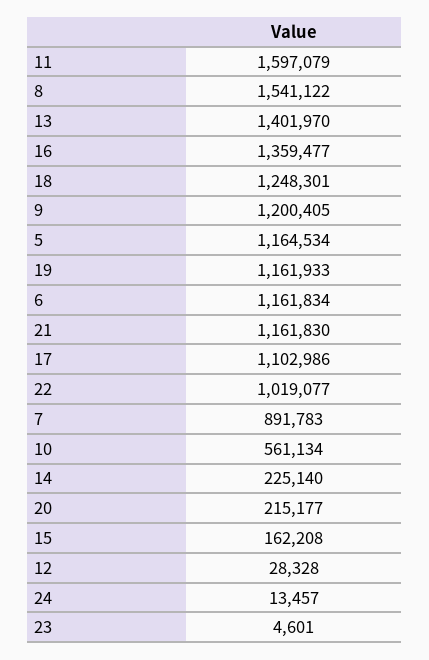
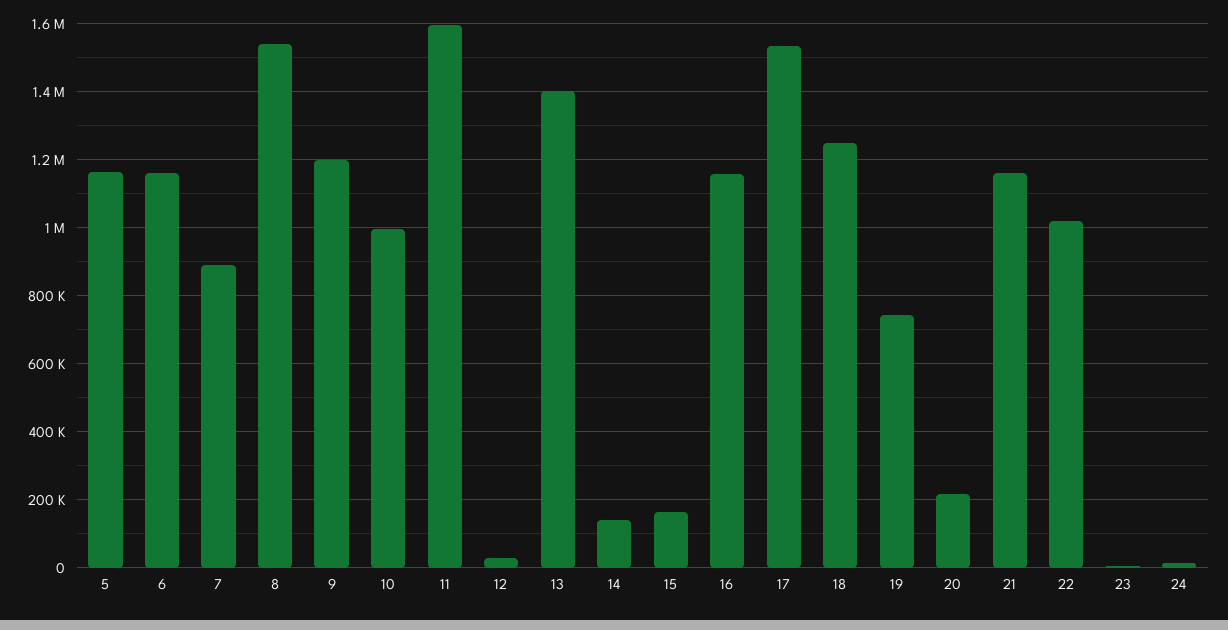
16: 1359477 -> 1160000
19: 1161933 -> 740000
17: 1102986 -> 1540000
10: 561134 -> 1000000
14: 225140 -> 140000

